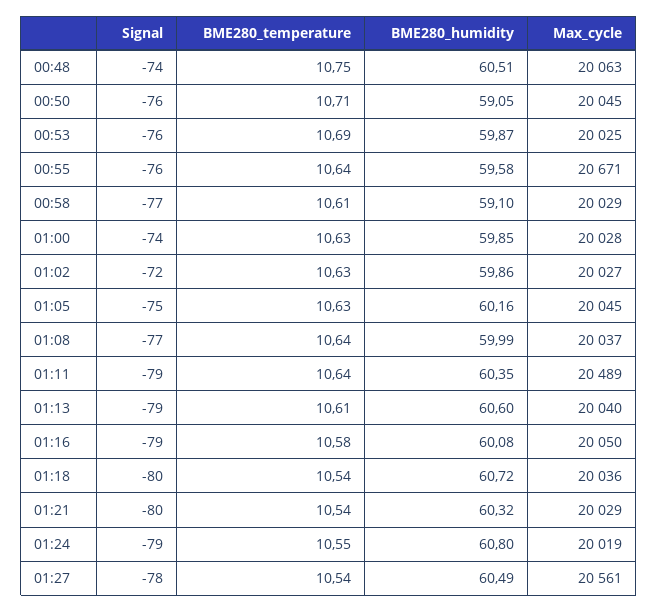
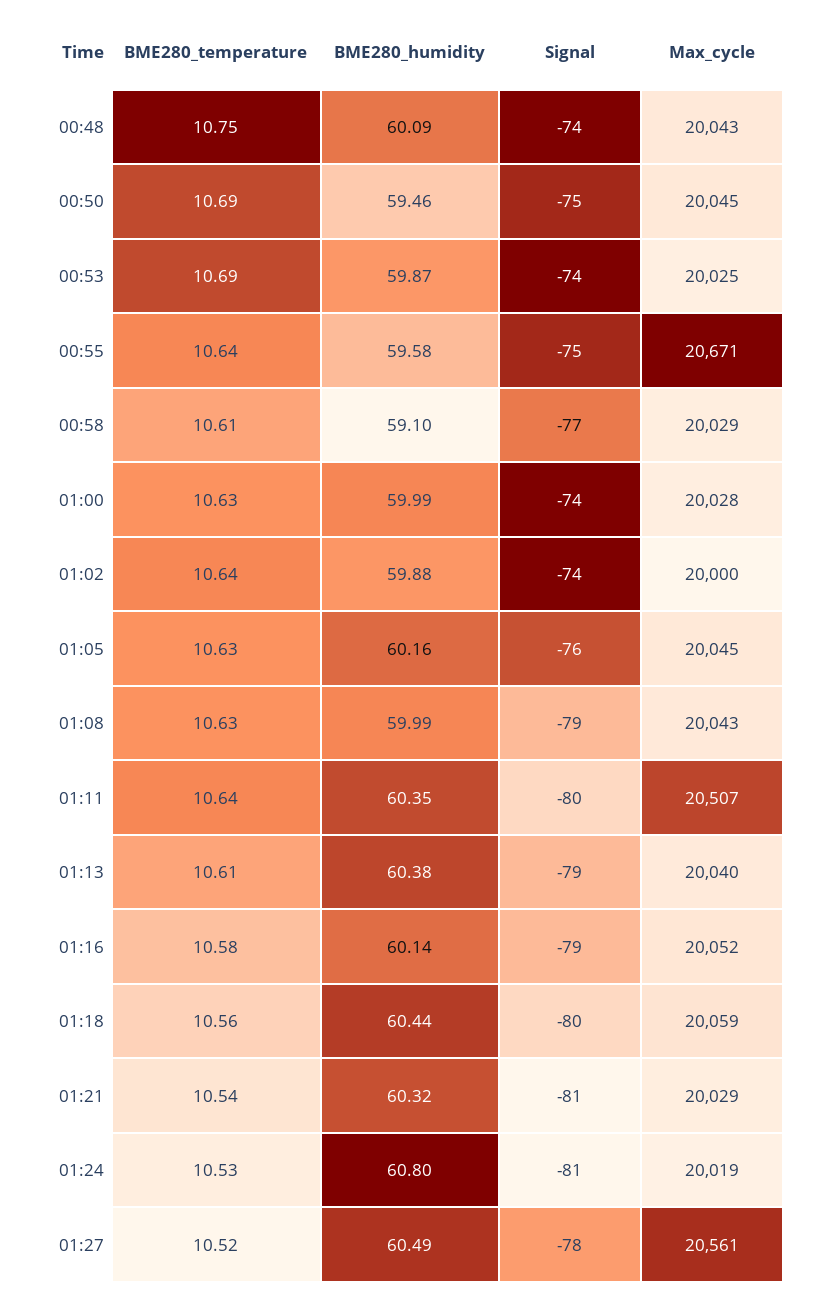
BME280_humidity, 00:48: 60.51 -> 60.09
Max_cycle, 00:48: 20063 -> 20043
Signal, 00:50: -76 -> -75
BME280_temperature, 00:50: 10.71 -> 10.69
BME280_humidity, 00:50: 59.05 -> 59.46
Signal, 00:53: -76 -> -74
Signal, 00:55: -76 -> -75
BME280_humidity, 01:00: 59.85 -> 59.99
Signal, 01:02: -72 -> -74
BME280_temperature, 01:02: 10.63 -> 10.64
BME280_humidity, 01:02: 59.86 -> 59.88
Max_cycle, 01:02: 20027 -> 20000
Signal, 01:05: -75 -> -76
Signal, 01:08: -77 -> -79
BME280_temperature, 01:08: 10.64 -> 10.63
Max_cycle, 01:08: 20037 -> 20043
Signal, 01:11: -79 -> -80
Max_cycle, 01:11: 20489 -> 20507
BME280_humidity, 01:13: 60.6 -> 60.38
BME280_humidity, 01:16: 60.08 -> 60.14
Max_cycle, 01:16: 20050 -> 20052
BME280_temperature, 01:18: 10.54 -> 10.56
BME280_humidity, 01:18: 60.72 -> 60.44
Max_cycle, 01:18: 20036 -> 20059
Signal, 01:21: -80 -> -81
Signal, 01:24: -79 -> -81
BME280_temperature, 01:24: 10.55 -> 10.53
BME280_temperature, 01:27: 10.54 -> 10.52

